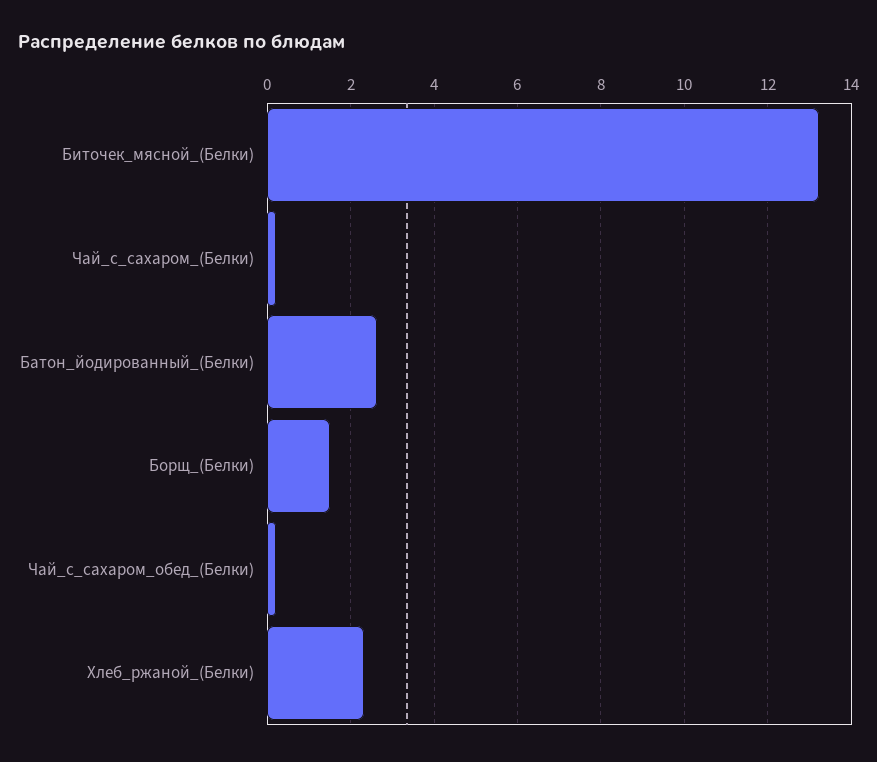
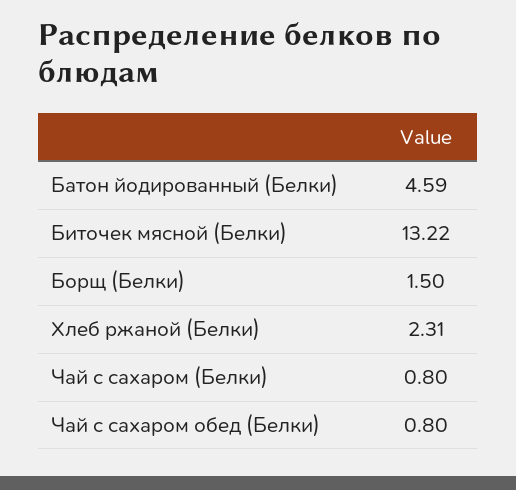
Чай_с_сахаром_(Белки): 0.2 -> 0.8
Батон_йодированный_(Белки): 2.6 -> 4.59
Чай_с_сахаром_обед_(Белки): 0.2 -> 0.8

